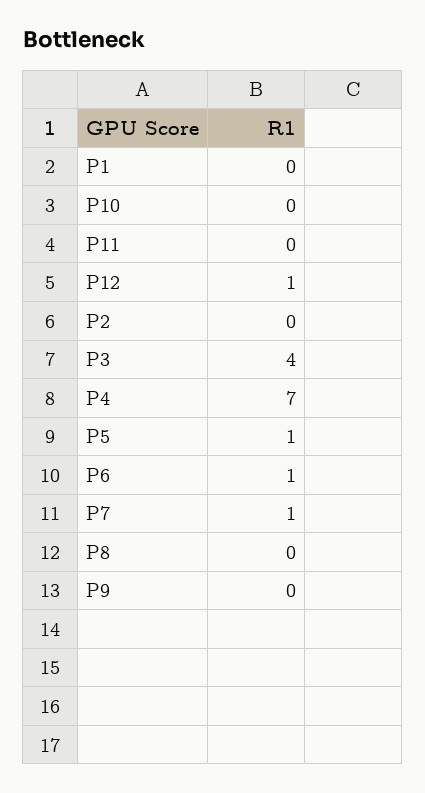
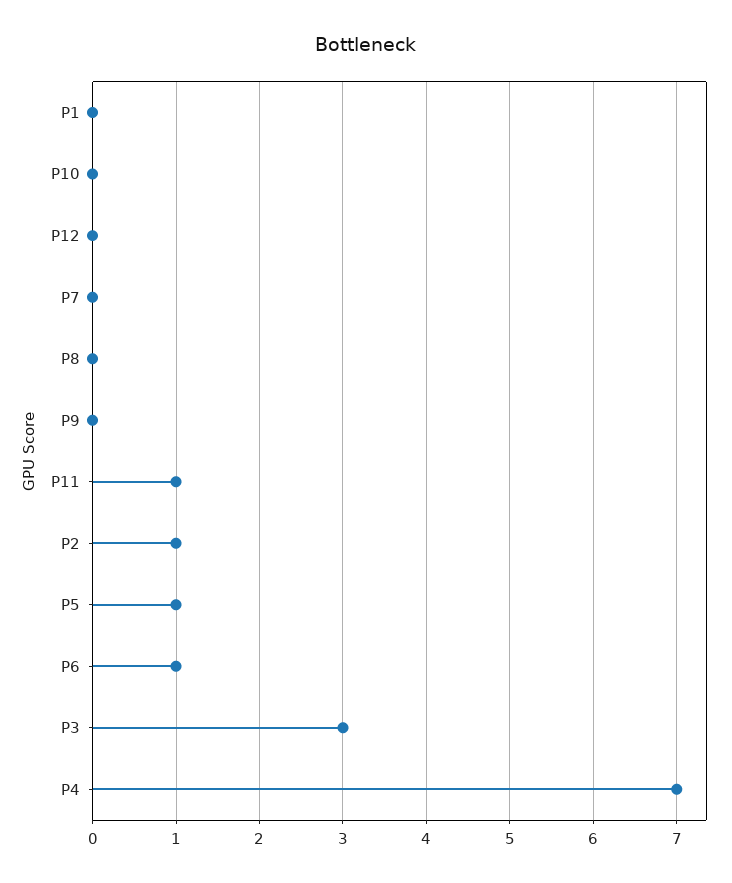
P11: 0 -> 1
P12: 1 -> 0
P2: 0 -> 1
P3: 4 -> 3
P7: 1 -> 0

